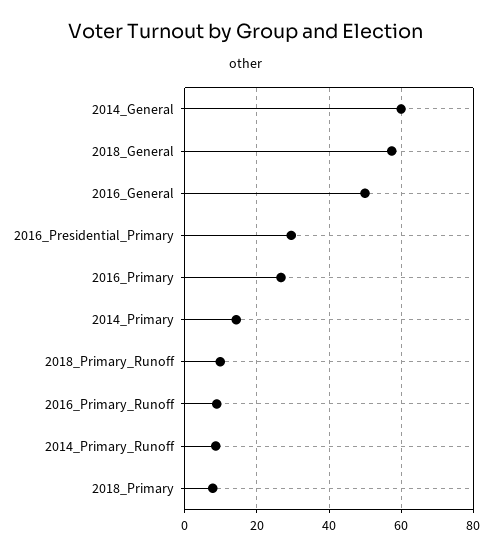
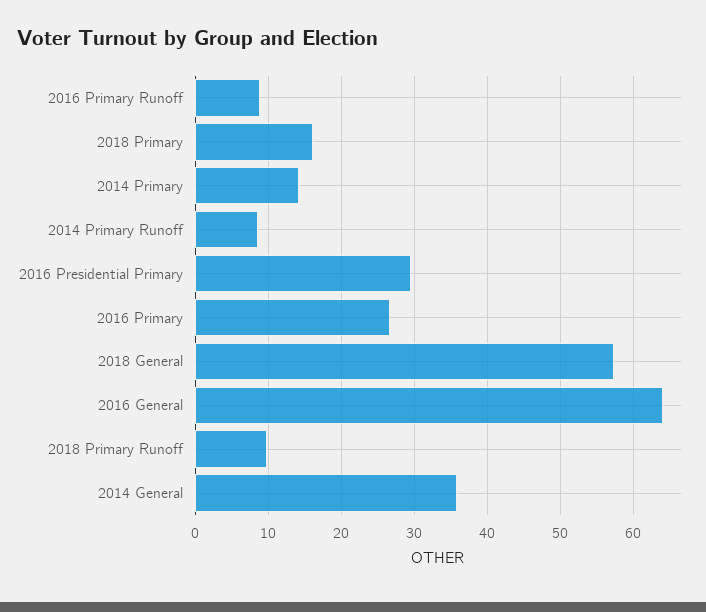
2014_General: 60 -> 36
2016_General: 50 -> 64
2018_Primary: 8 -> 16

